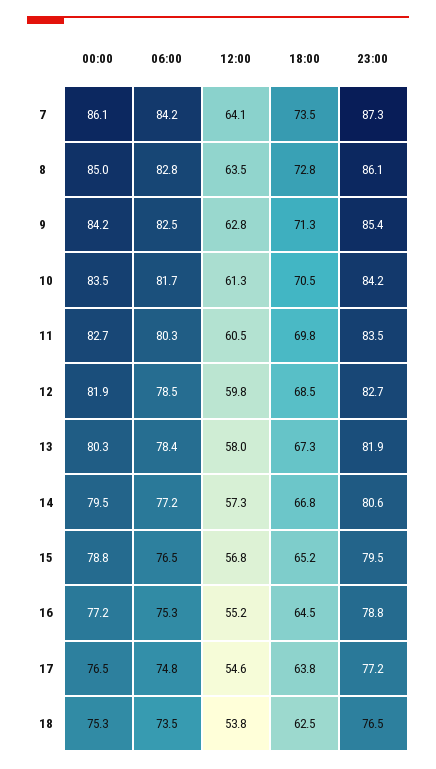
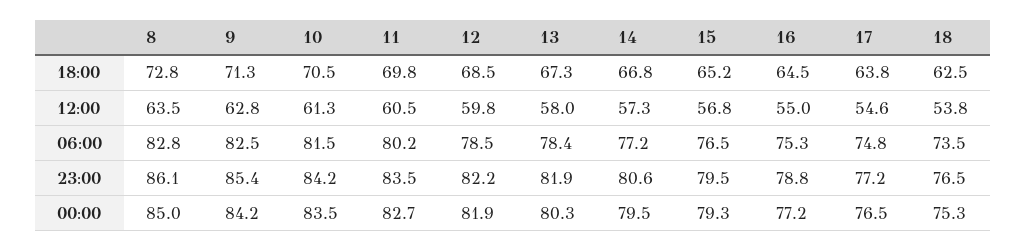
00:00, 7: 86.1 -> none
06:00, 7: 84.2 -> none
12:00, 7: 64.1 -> none
18:00, 7: 73.5 -> none
23:00, 7: 87.3 -> none
06:00, 10: 81.7 -> 81.5
06:00, 11: 80.3 -> 80.2
23:00, 12: 82.7 -> 82.2
00:00, 15: 78.8 -> 79.3
12:00, 16: 55.2 -> 55

